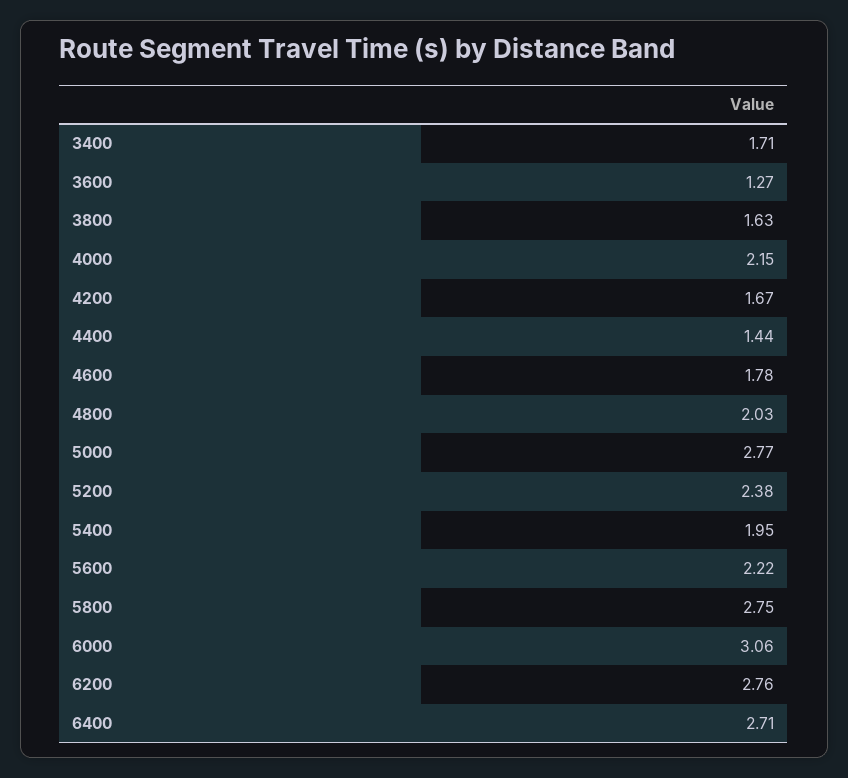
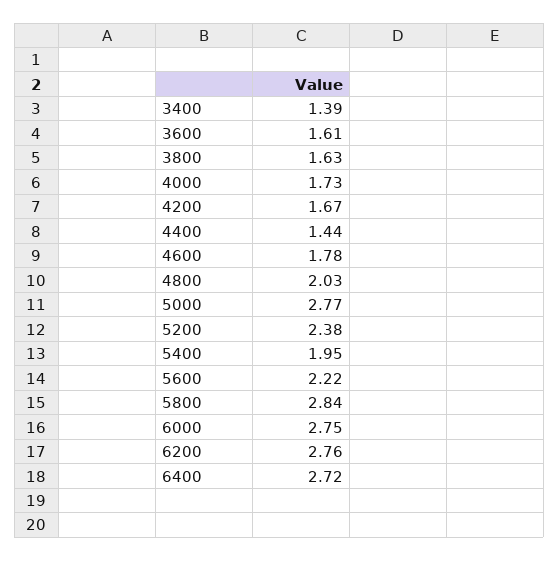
3400: 1.71 -> 1.39
3600: 1.27 -> 1.61
4000: 2.15 -> 1.73
5800: 2.75 -> 2.84
6000: 3.06 -> 2.75
6400: 2.71 -> 2.72

